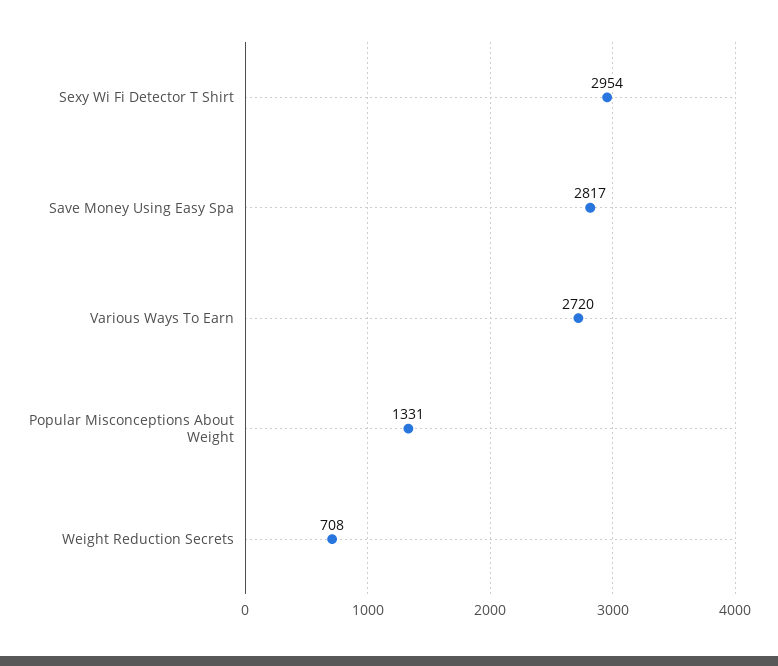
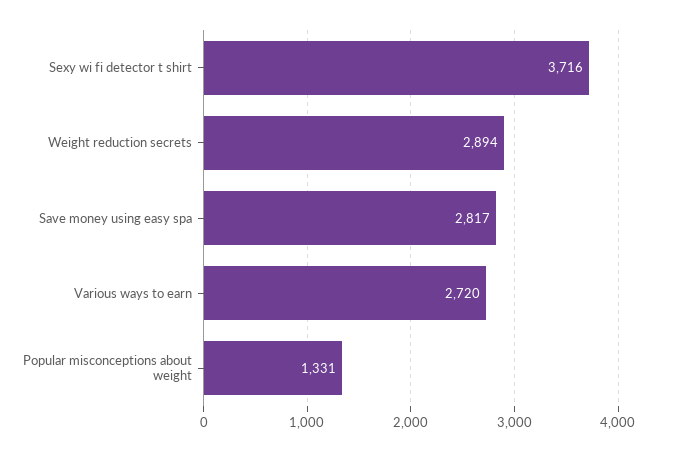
Sexy Wi Fi Detector T Shirt: 2954 -> 3716
Weight Reduction Secrets: 708 -> 2894

